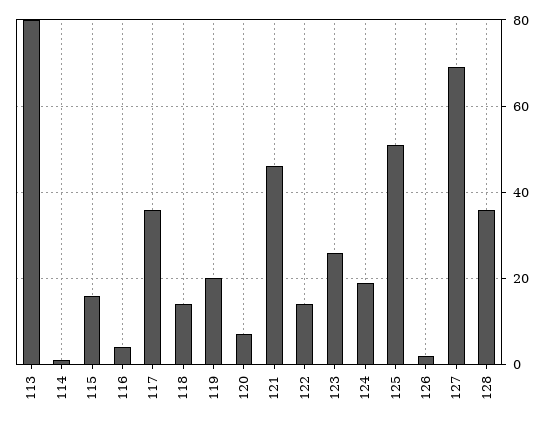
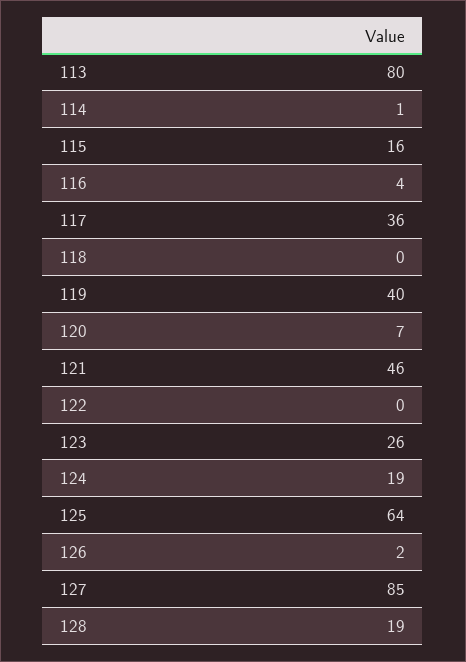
118: 15 -> 0
119: 20 -> 40
122: 15 -> 0
125: 50 -> 64
127: 70 -> 85
128: 35 -> 19

